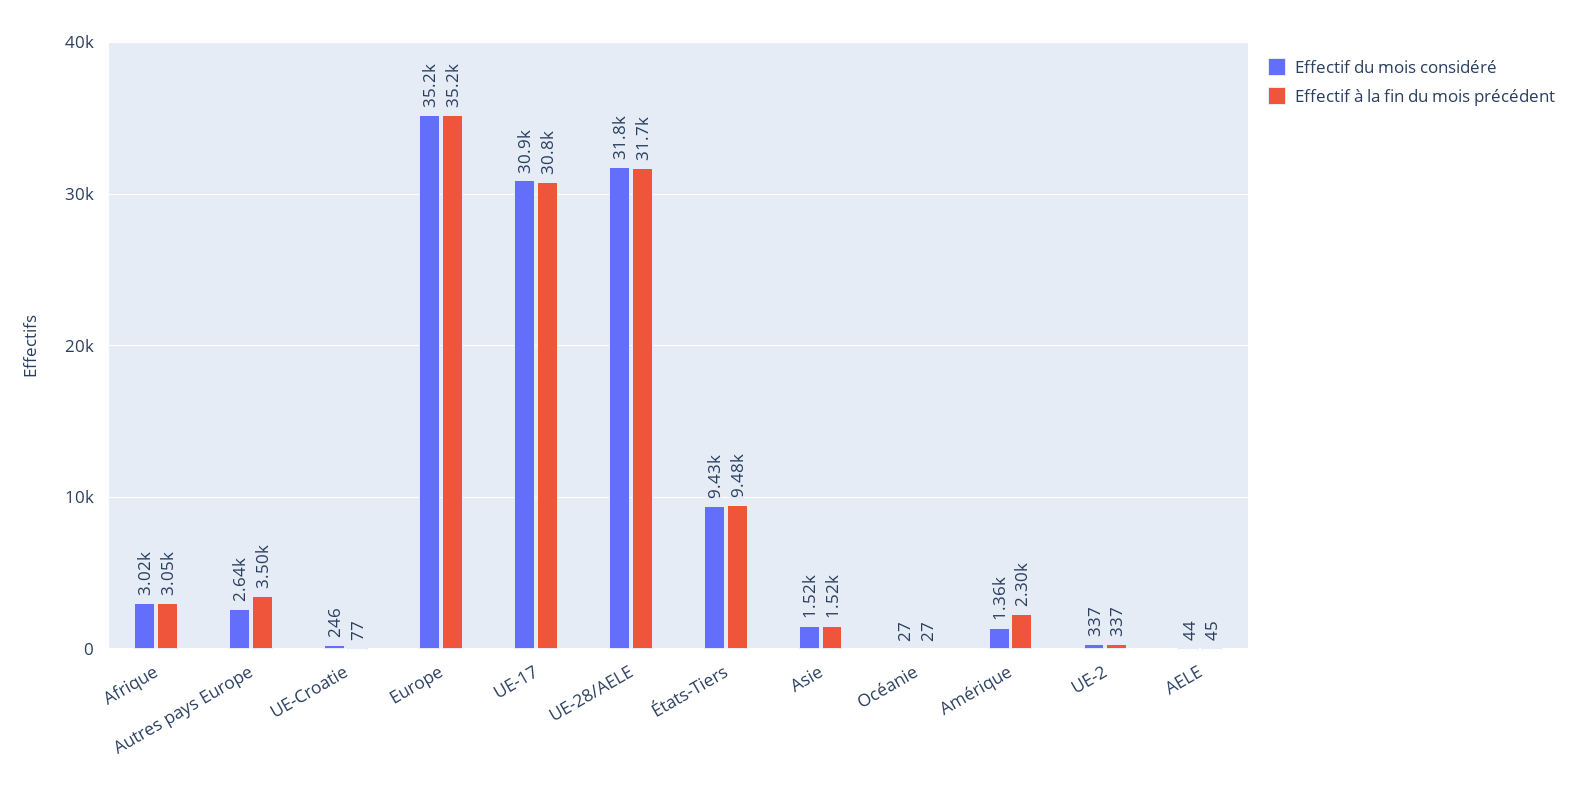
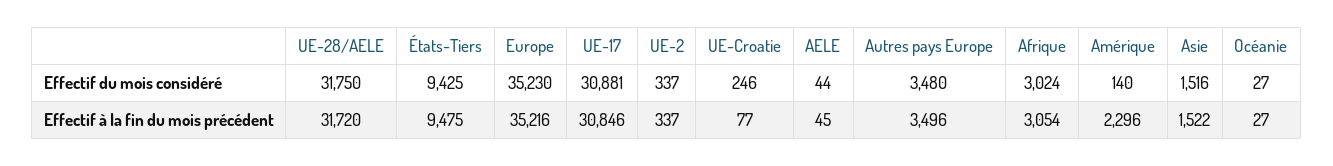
Effectif du mois considéré, Autres pays Europe: 2640 -> 3480
Effectif du mois considéré, Amérique: 1360 -> 140

